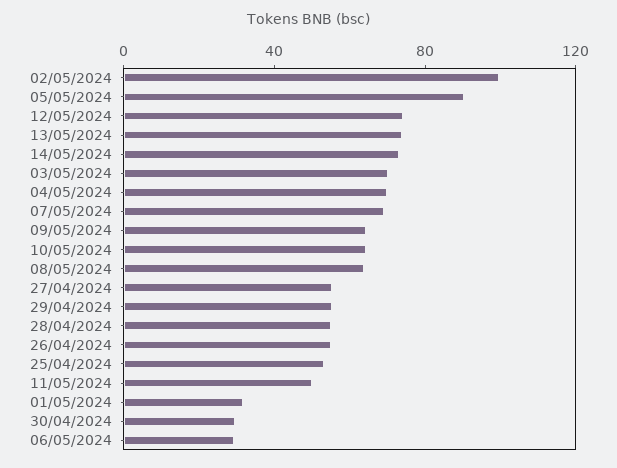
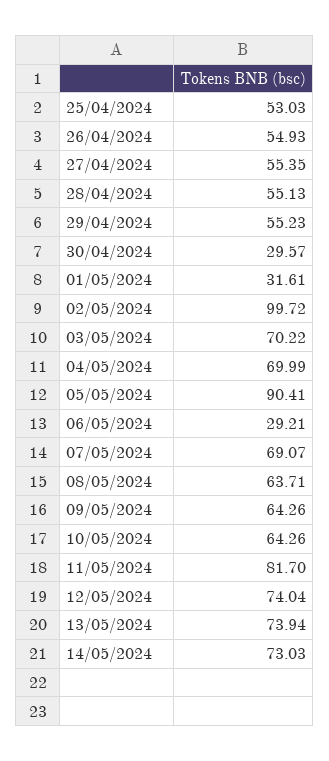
11/05/2024: 50 -> 81.7

